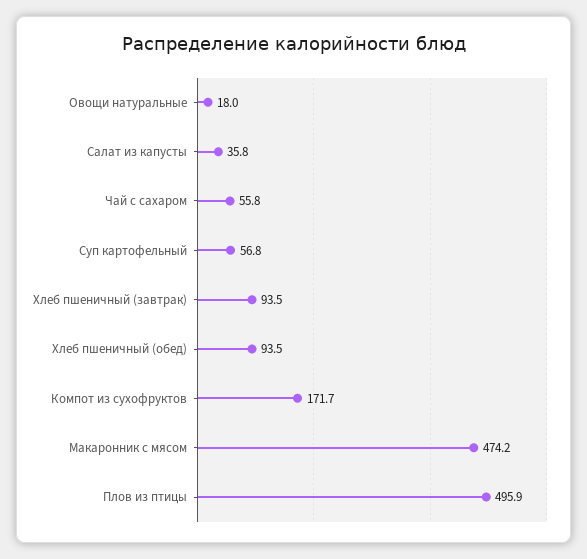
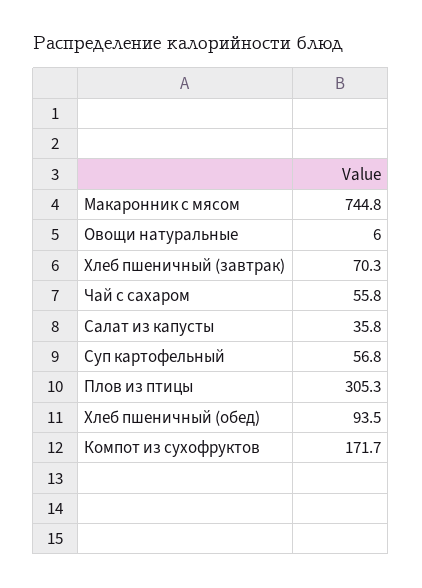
Овощи натуральные: 18 -> 6
Хлеб пшеничный (завтрак): 93.5 -> 70.3
Макаронник с мясом: 474.2 -> 744.8
Плов из птицы: 495.9 -> 305.3

